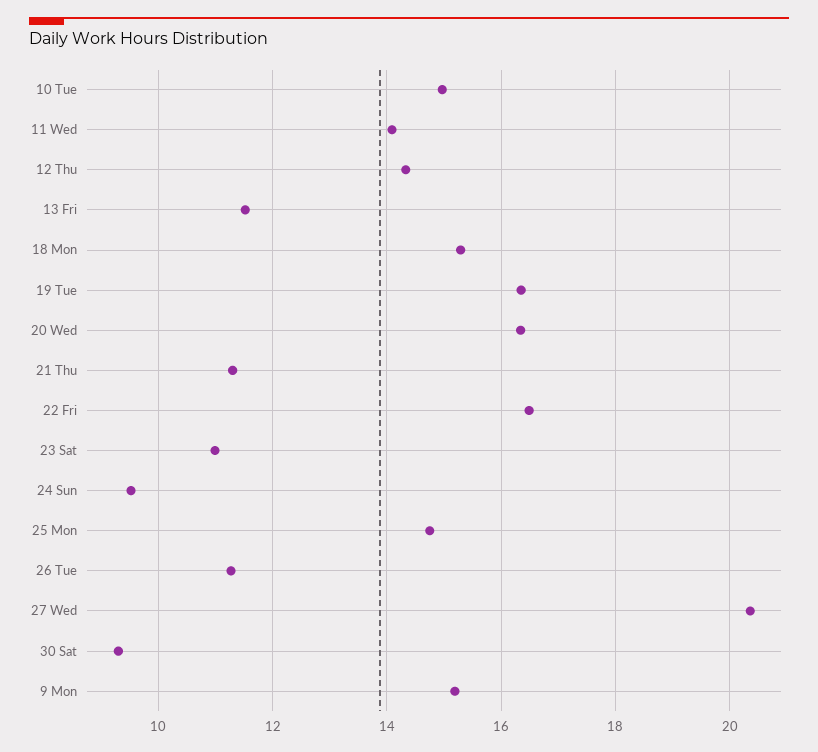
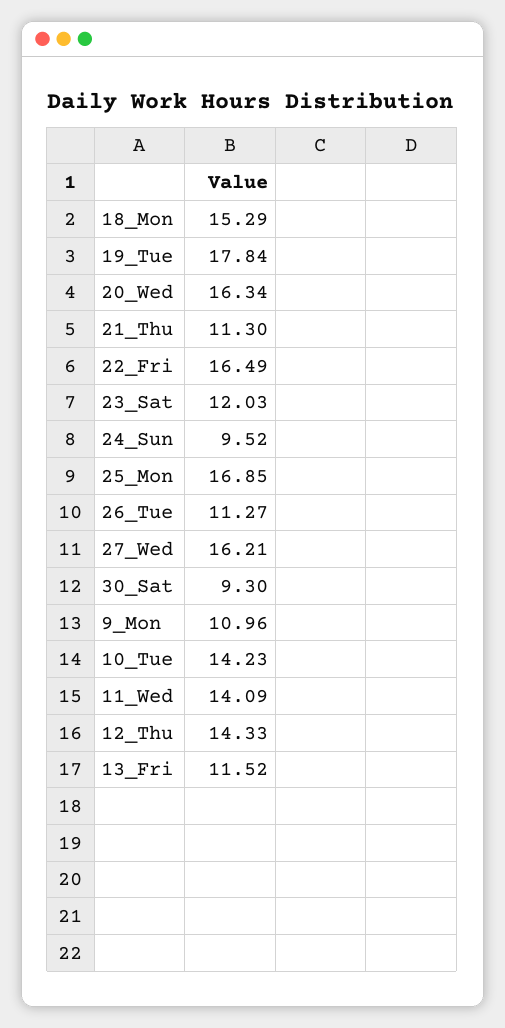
10 Tue: 15 -> 14.23
19 Tue: 16.4 -> 17.84
23 Sat: 11 -> 12.03
25 Mon: 14.8 -> 16.85
27 Wed: 20.4 -> 16.21
9 Mon: 15.2 -> 10.96

